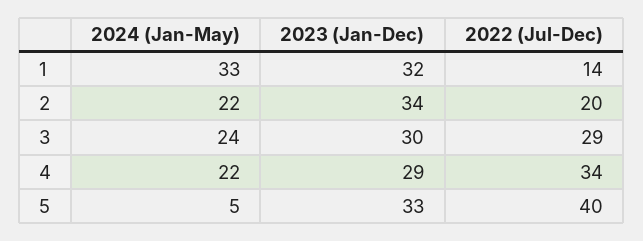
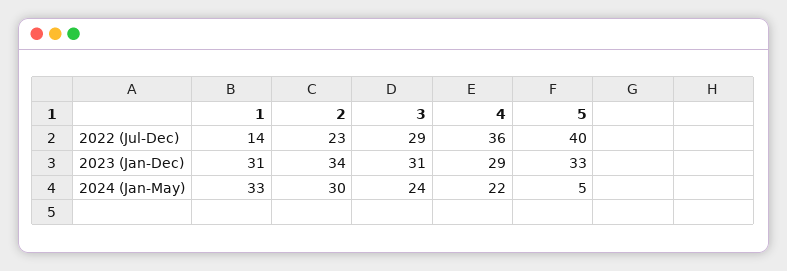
2023 (Jan-Dec), 1: 32 -> 31
2024 (Jan-May), 2: 22 -> 30
2022 (Jul-Dec), 2: 20 -> 23
2023 (Jan-Dec), 3: 30 -> 31
2022 (Jul-Dec), 4: 34 -> 36

